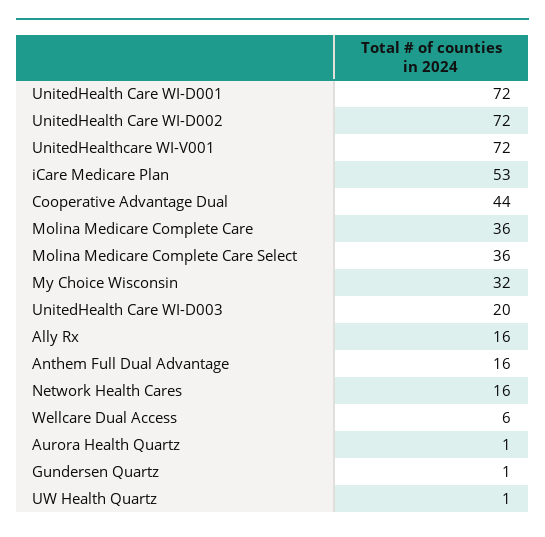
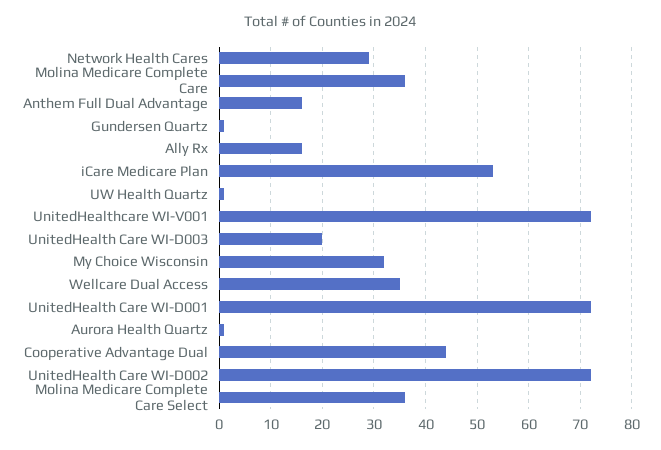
Network Health Cares: 16 -> 30
Wellcare Dual Access: 6 -> 35

